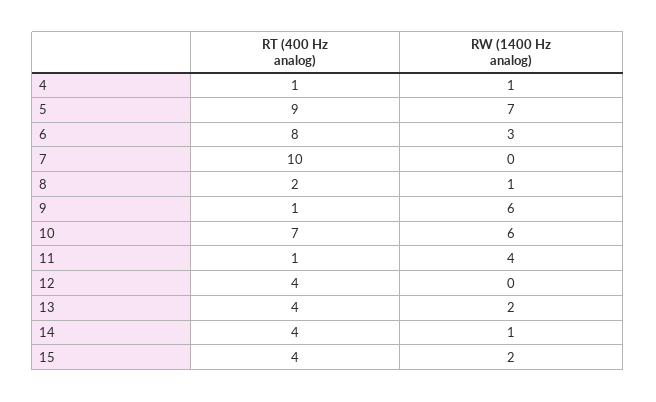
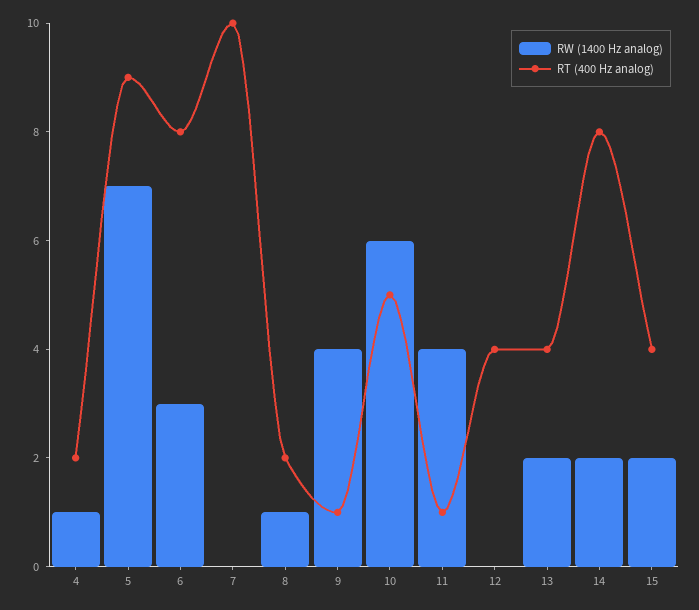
RT (400 Hz analog), 4: 1 -> 2
RW (1400 Hz analog), 9: 6 -> 4
RT (400 Hz analog), 10: 7 -> 5
RT (400 Hz analog), 14: 4 -> 8
RW (1400 Hz analog), 14: 1 -> 2

